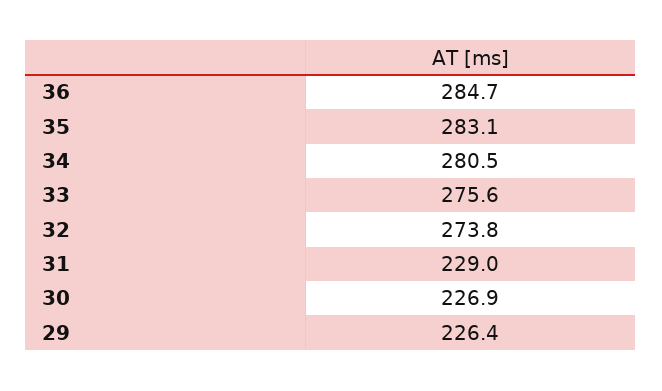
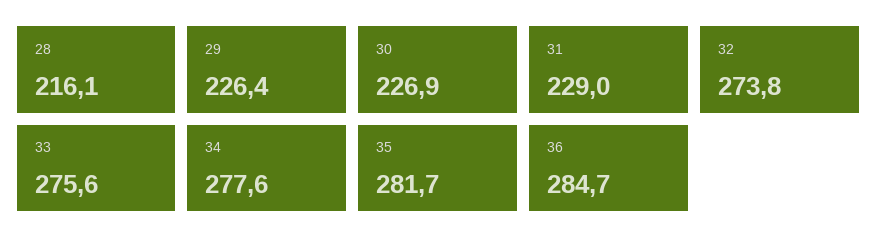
35: 283.1 -> 281.7
34: 280.5 -> 277.6
28: none -> 216.1

